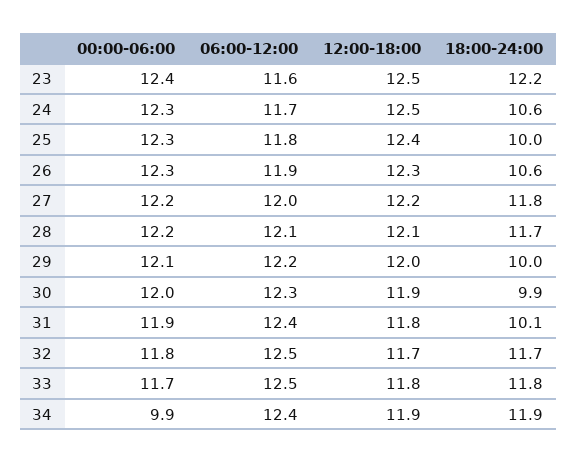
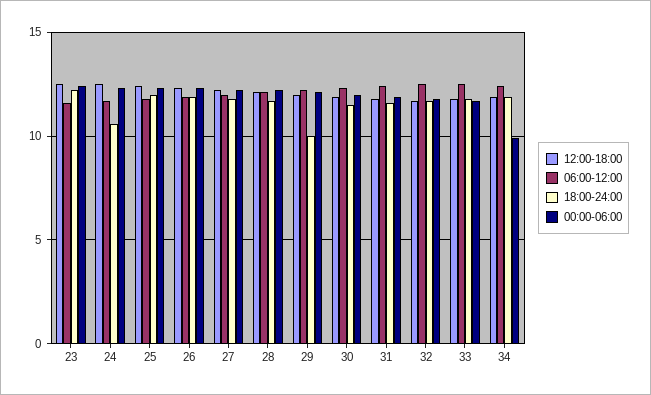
18:00-24:00, 25: 10 -> 12
18:00-24:00, 26: 10.6 -> 12
18:00-24:00, 30: 9.9 -> 11.5
18:00-24:00, 31: 10.1 -> 11.5

